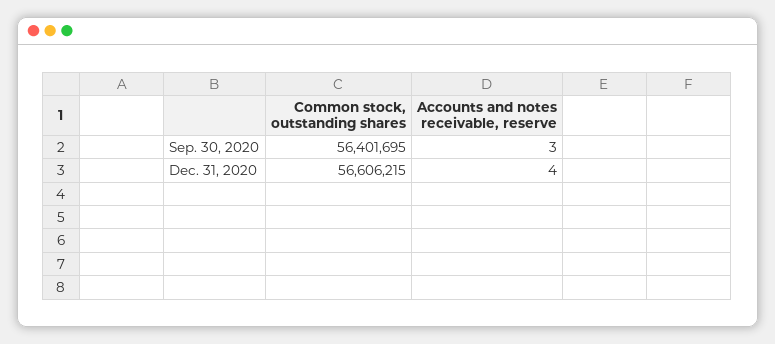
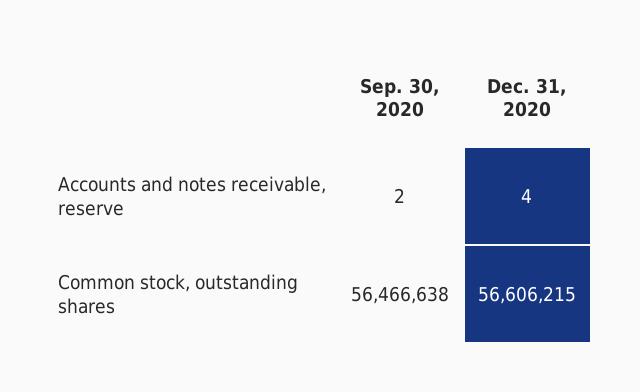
Common stock, outstanding shares, Sep. 30, 2020: 56401695 -> 56466638
Accounts and notes receivable, reserve, Sep. 30, 2020: 3 -> 2

